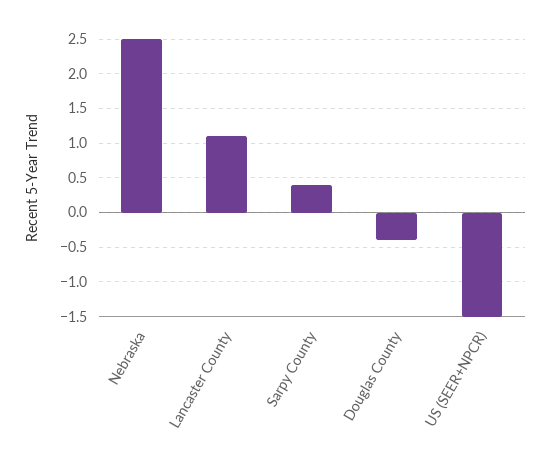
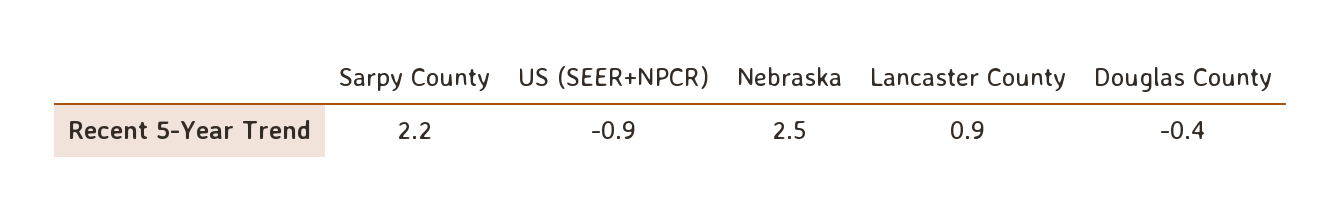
Lancaster County: 1.1 -> 0.9
Sarpy County: 0.4 -> 2.2
US (SEER+NPCR): -1.5 -> -0.9

